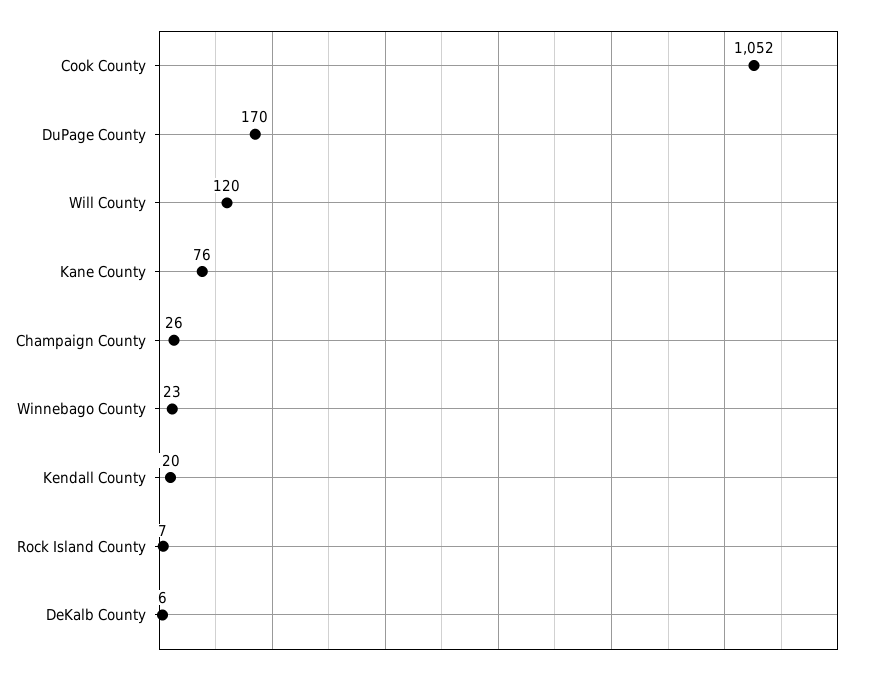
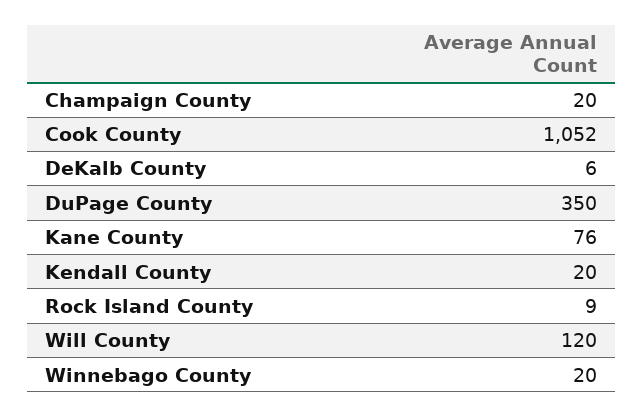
DuPage County: 170 -> 350
Champaign County: 26 -> 20
Winnebago County: 23 -> 20
Rock Island County: 7 -> 9

